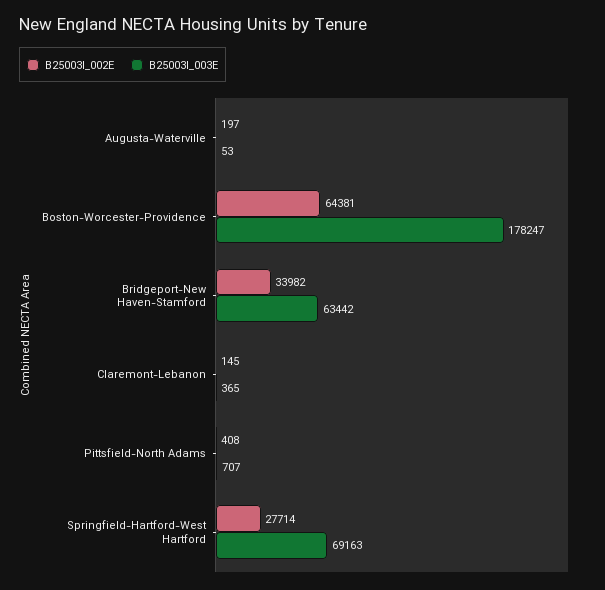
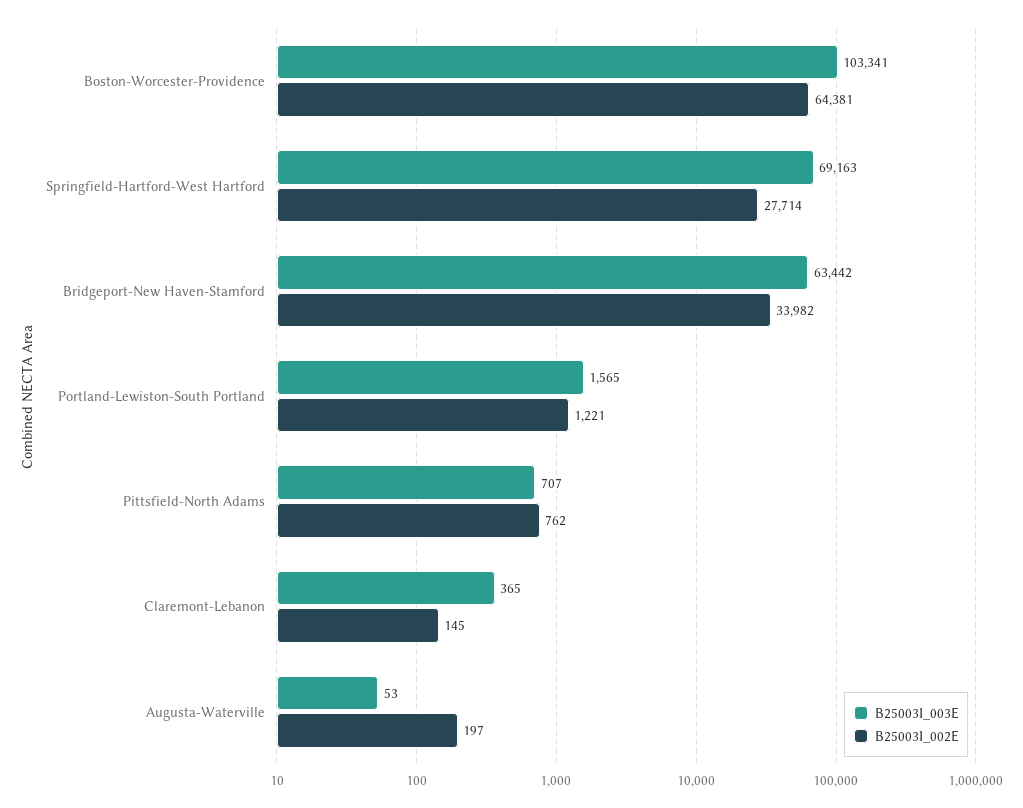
B25003I_003E, Boston-Worcester-Providence: 178247 -> 103341
B25003I_002E, Pittsfield-North Adams: 408 -> 762
B25003I_003E, Portland-Lewiston-South Portland: none -> 1565
B25003I_002E, Portland-Lewiston-South Portland: none -> 1221

